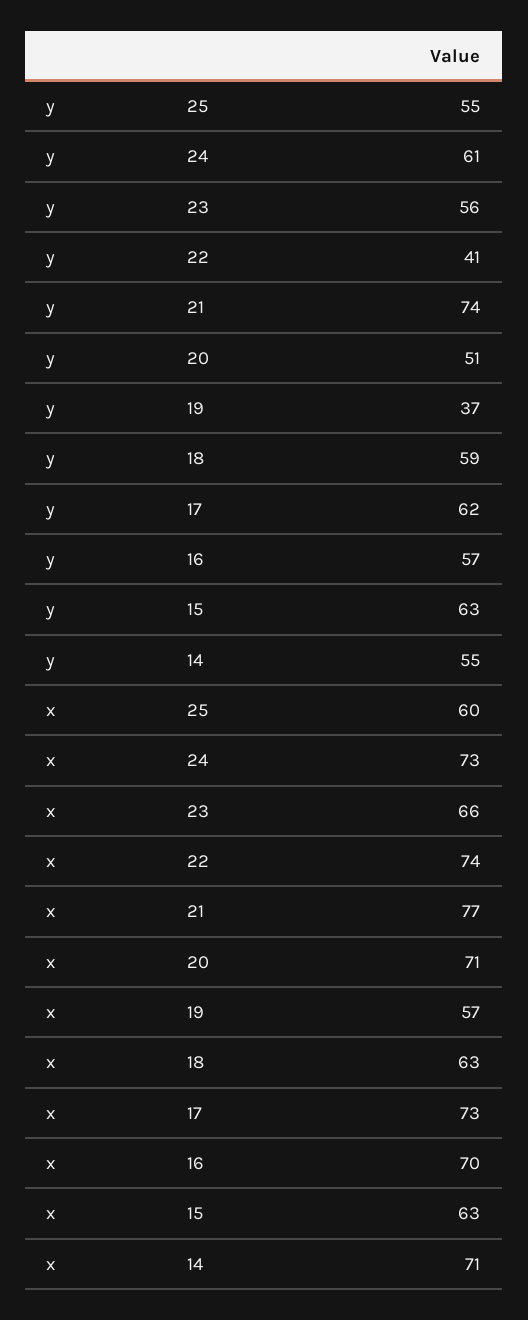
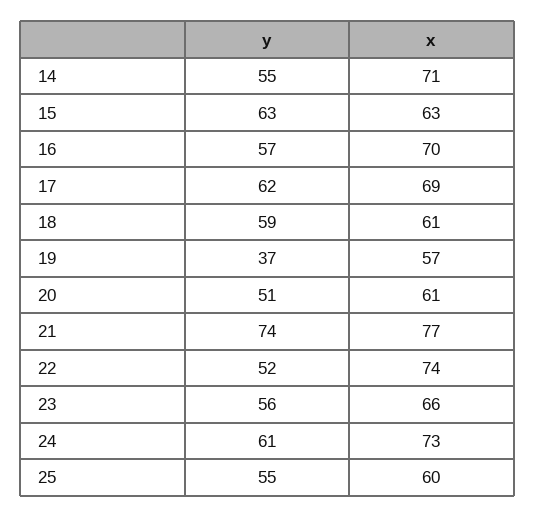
y, 22: 41 -> 52
x, 20: 71 -> 61
x, 18: 63 -> 61
x, 17: 73 -> 69

